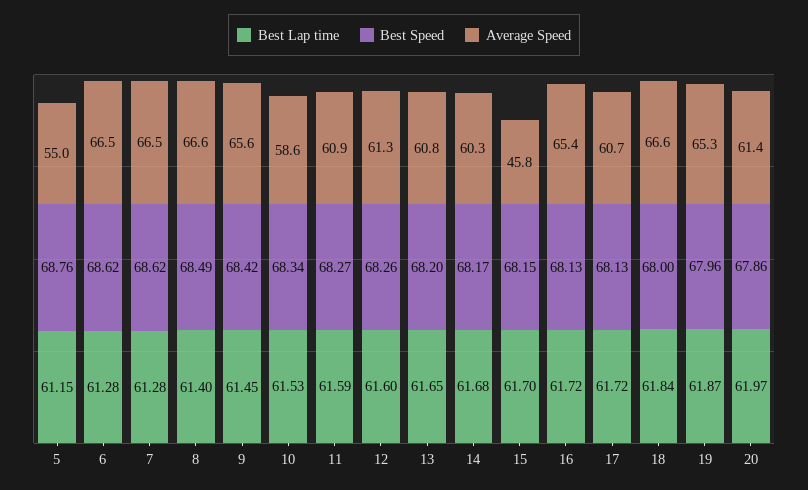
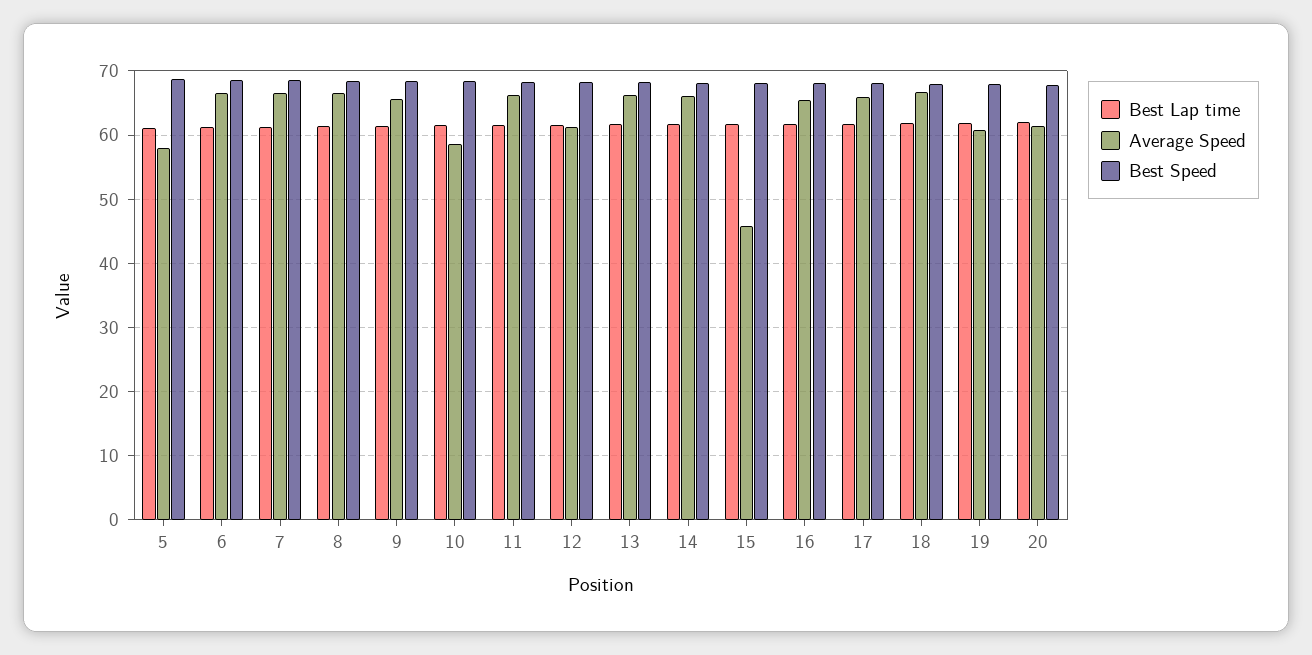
Average Speed, 5: 55 -> 58
Average Speed, 11: 60.9 -> 66
Average Speed, 13: 60.8 -> 66
Average Speed, 14: 60.3 -> 66
Average Speed, 17: 60.7 -> 66
Average Speed, 19: 65.3 -> 61

